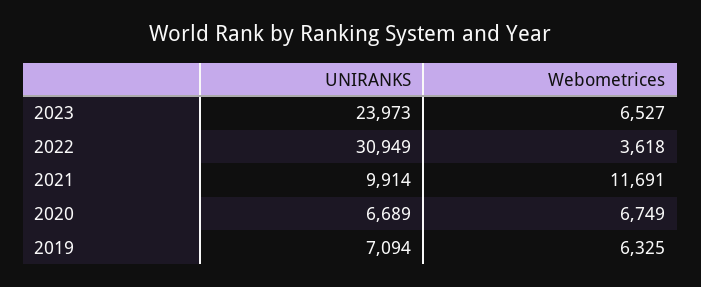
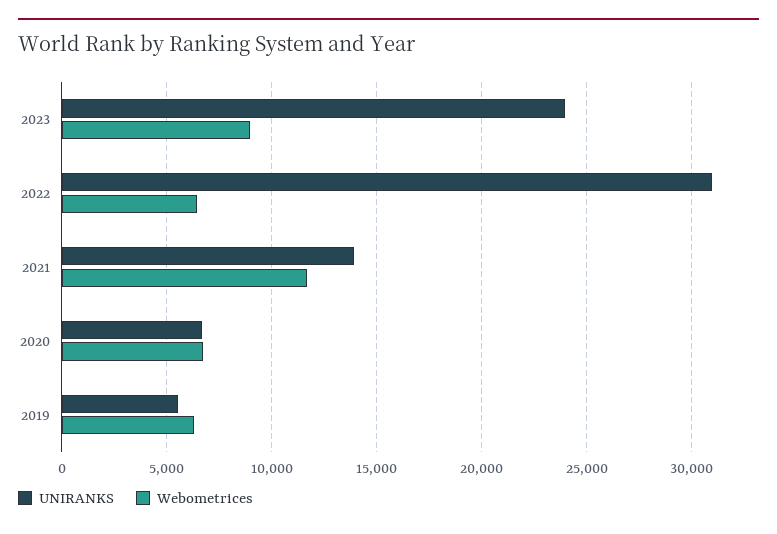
Webometrices, 2023: 6527 -> 9000
Webometrices, 2022: 3618 -> 6500
UNIRANKS, 2021: 9914 -> 14000
UNIRANKS, 2019: 7094 -> 5500

